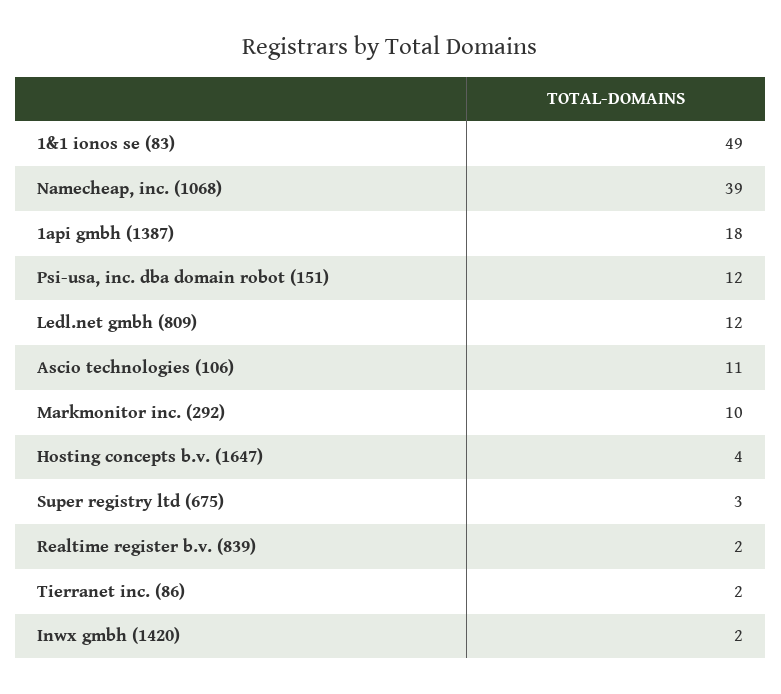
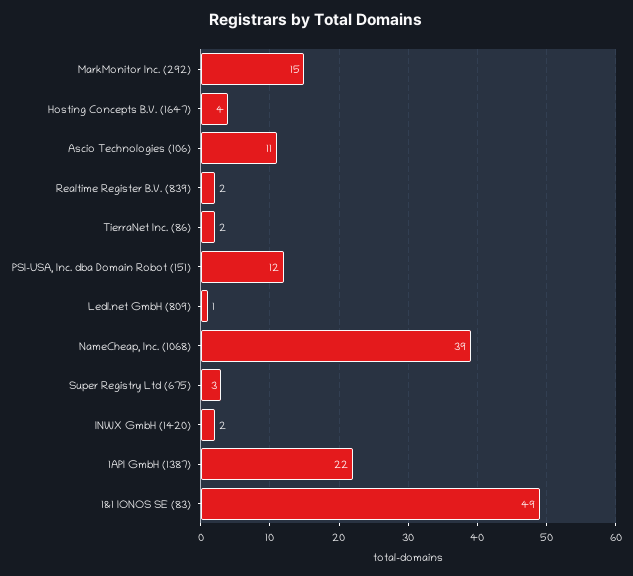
1api gmbh (1387): 18 -> 22
Ledl.net gmbh (809): 12 -> 1
Markmonitor inc. (292): 10 -> 15

